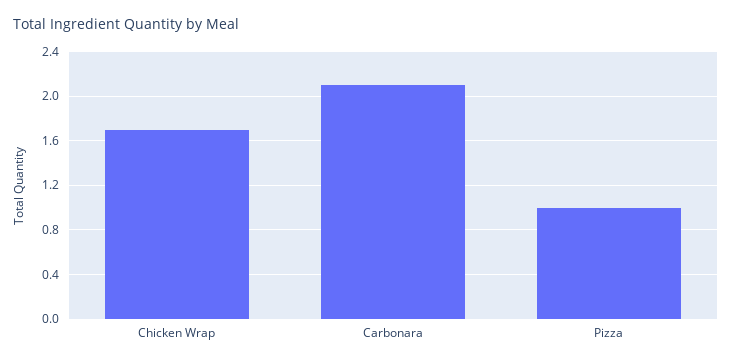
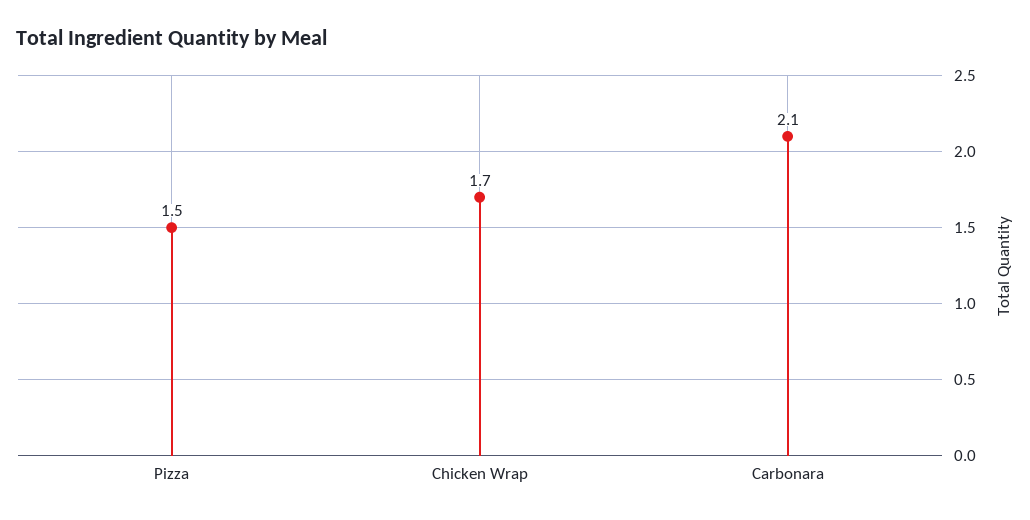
Pizza: 1 -> 1.5

